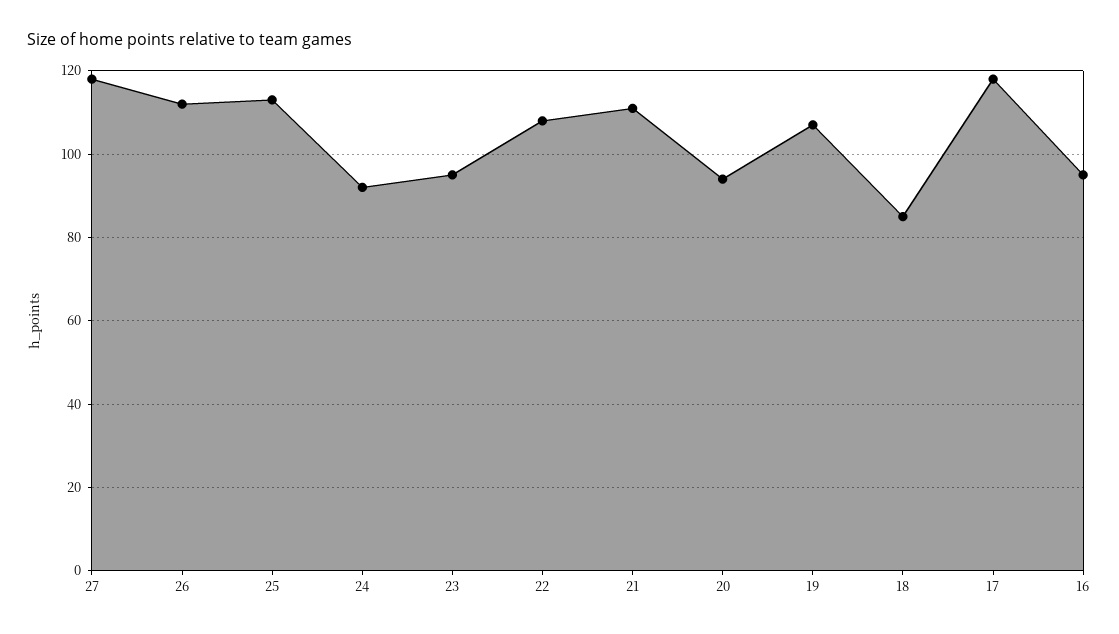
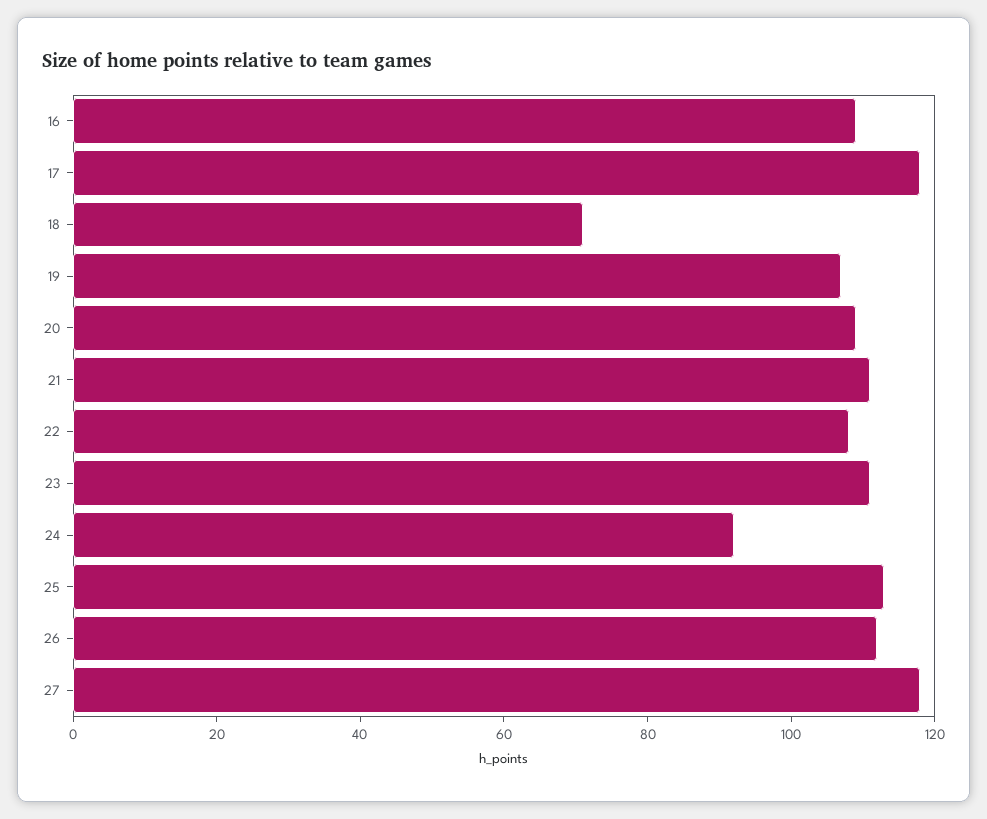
23: 95 -> 110
20: 95 -> 110
18: 85 -> 70
16: 95 -> 110

